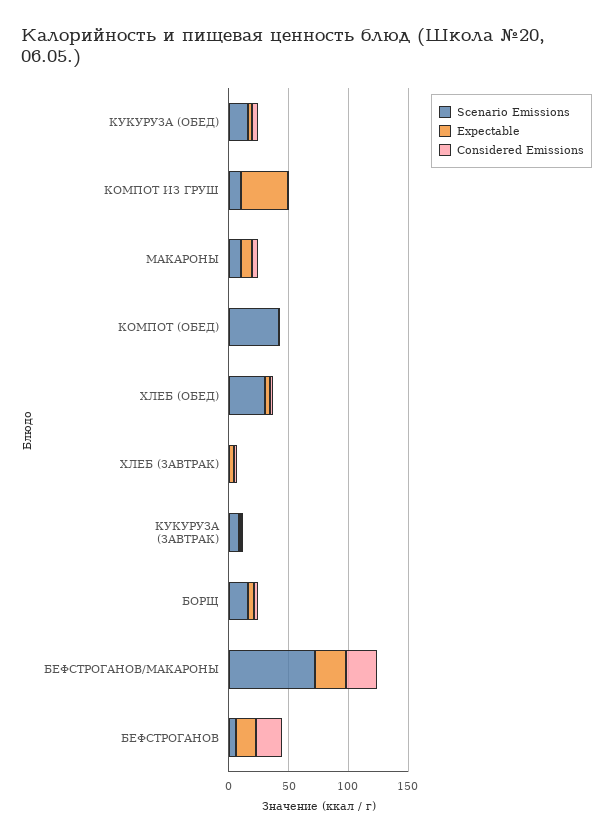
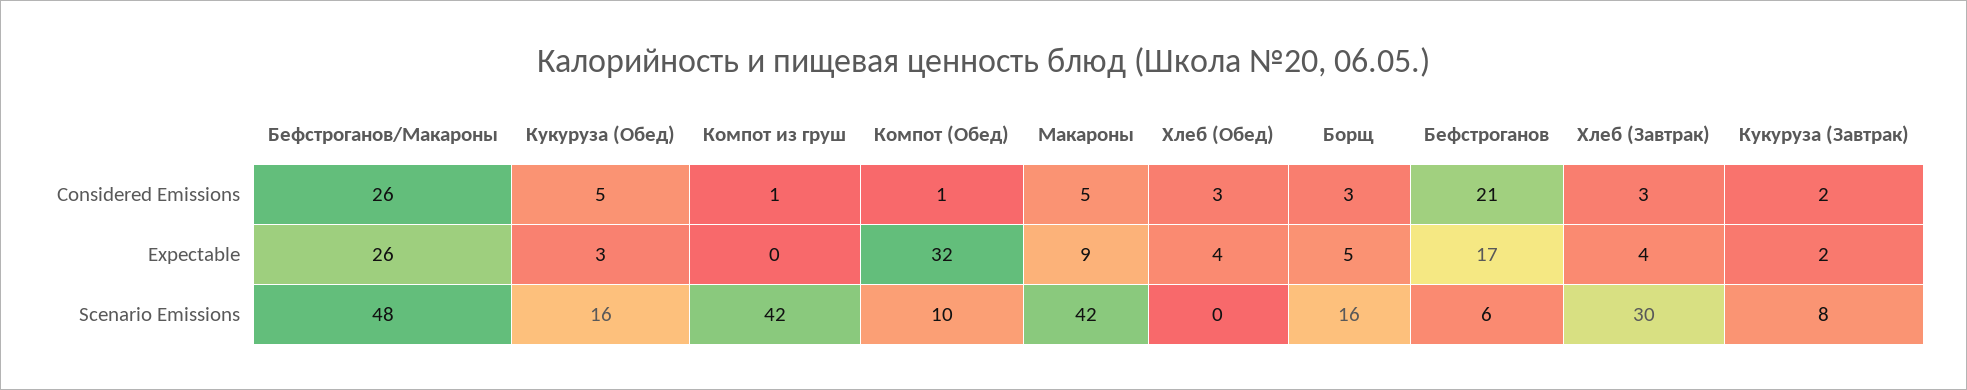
Scenario Emissions, КОМПОТ ИЗ ГРУШ: 10 -> 42
Expectable, КОМПОТ ИЗ ГРУШ: 40 -> 0
Scenario Emissions, МАКАРОНЫ: 10 -> 42
Scenario Emissions, КОМПОТ (ОБЕД): 40 -> 10
Expectable, КОМПОТ (ОБЕД): 0 -> 32
Scenario Emissions, ХЛЕБ (ОБЕД): 30 -> 0
Scenario Emissions, ХЛЕБ (ЗАВТРАК): 0 -> 30
Scenario Emissions, БЕФСТРОГАНОВ/МАКАРОНЫ: 70 -> 48

